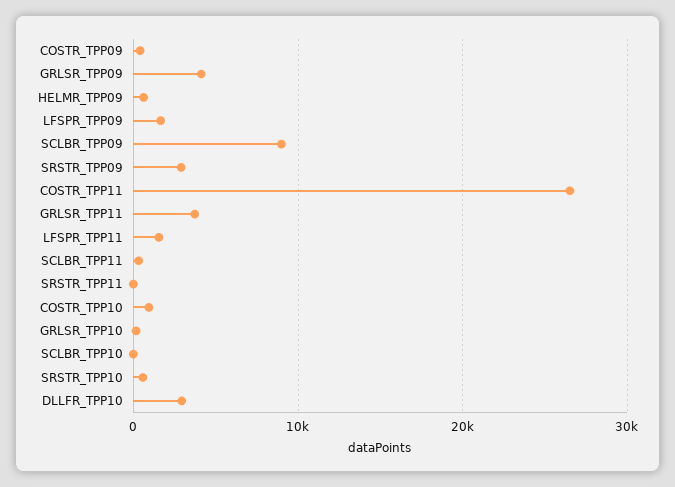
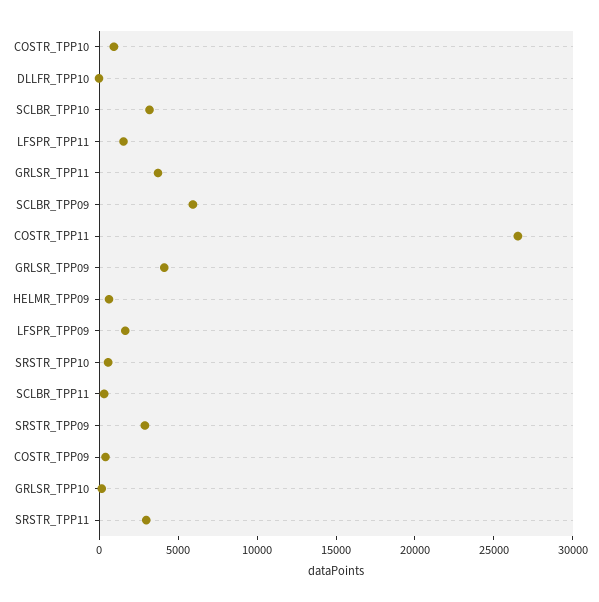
SCLBR_TPP09: 9000 -> 6000
SRSTR_TPP11: 0 -> 3000
SCLBR_TPP10: 0 -> 3000
DLLFR_TPP10: 3000 -> 0

